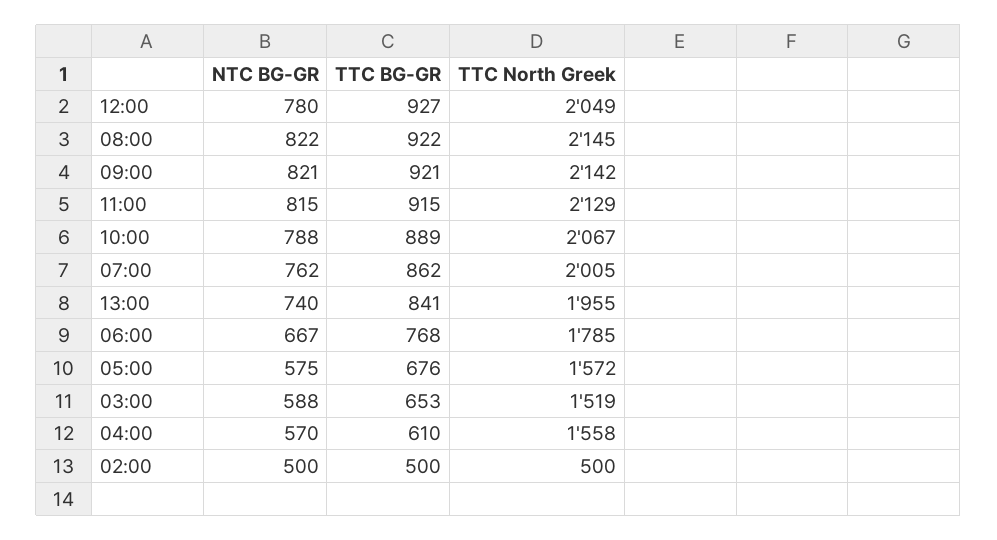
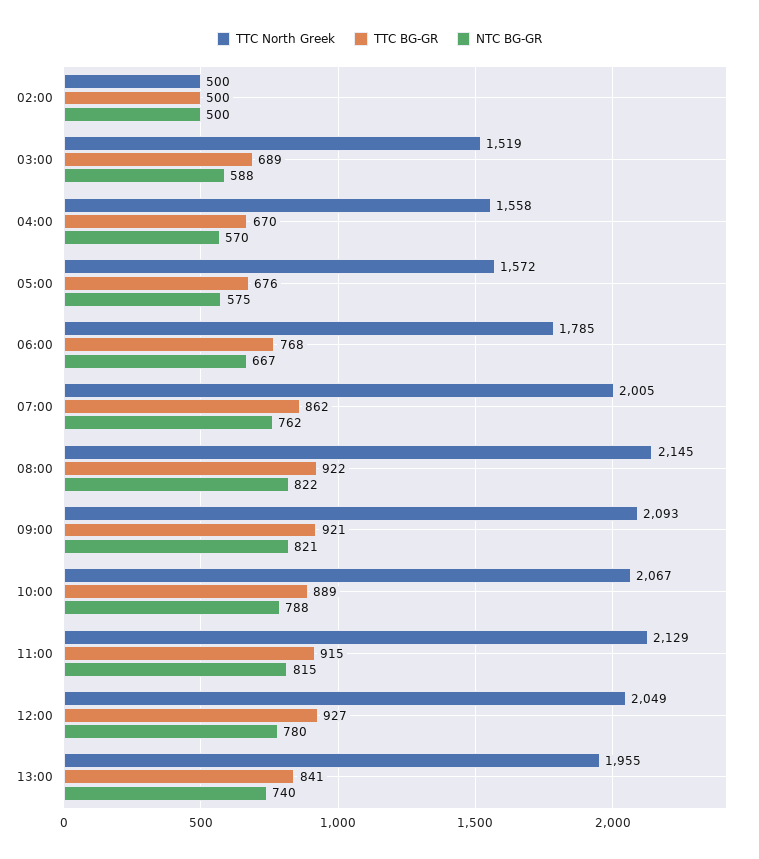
TTC North Greek, 09:00: 2142 -> 2093
TTC BG-GR, 03:00: 653 -> 689
TTC BG-GR, 04:00: 610 -> 670

